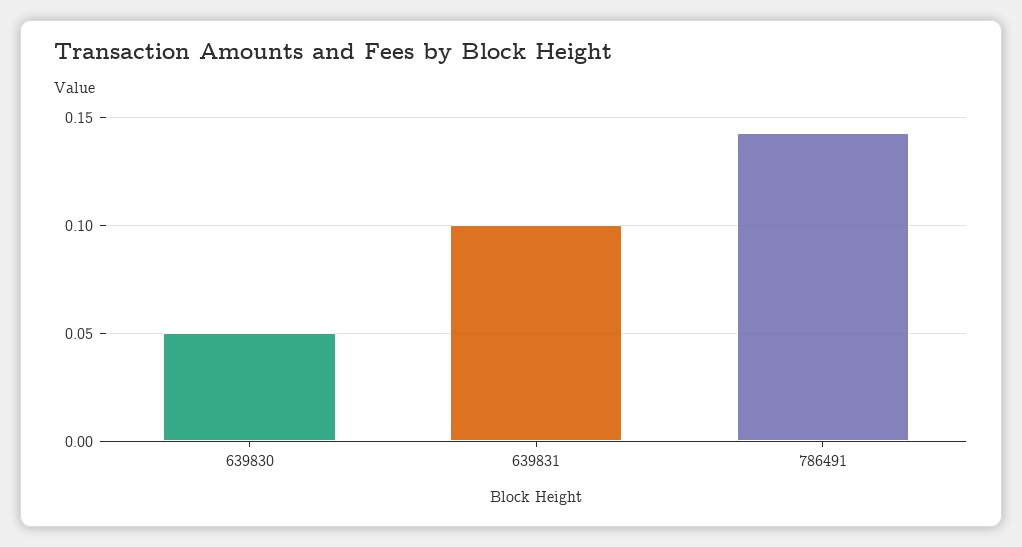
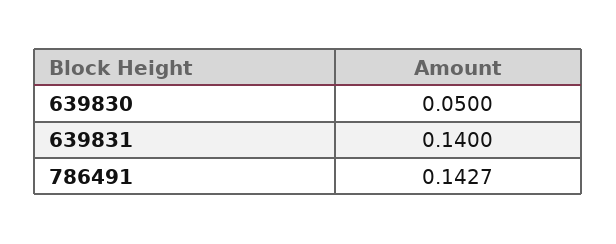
639831: 0.1 -> 0.14

